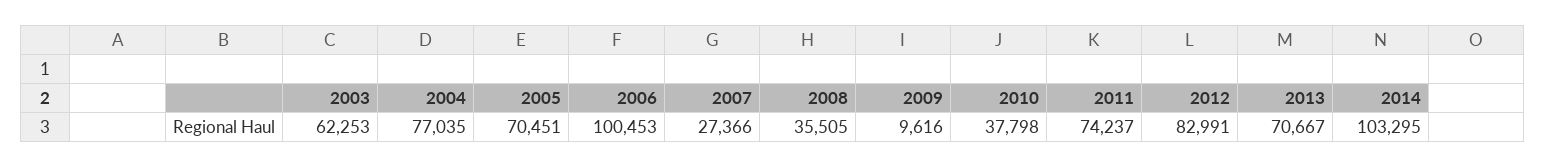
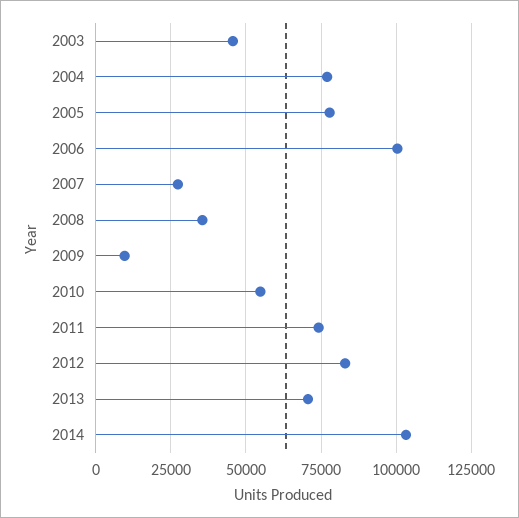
2003: 62253 -> 45000
2005: 70451 -> 77500
2010: 37798 -> 55000

